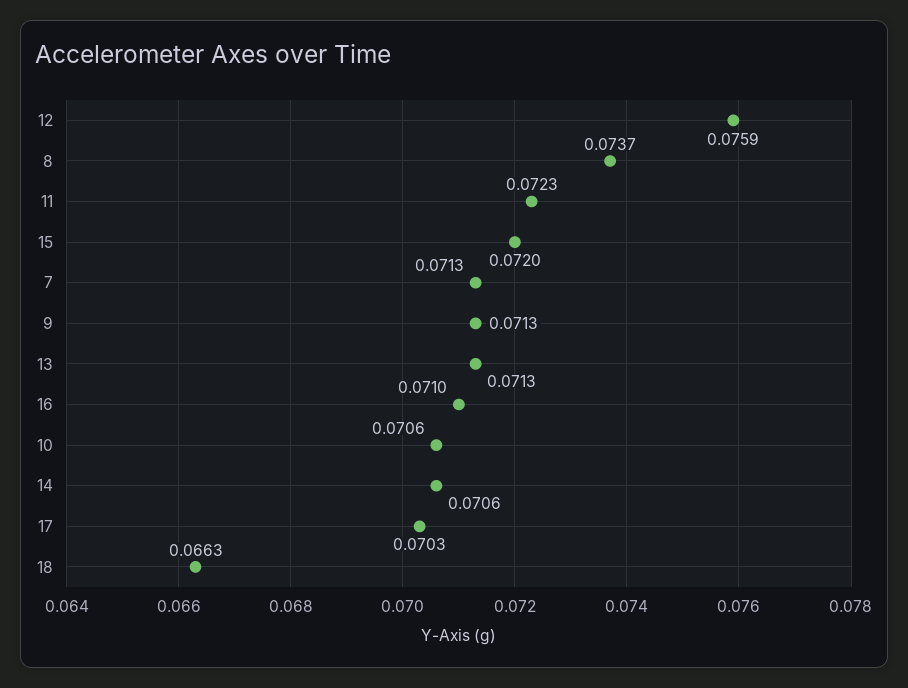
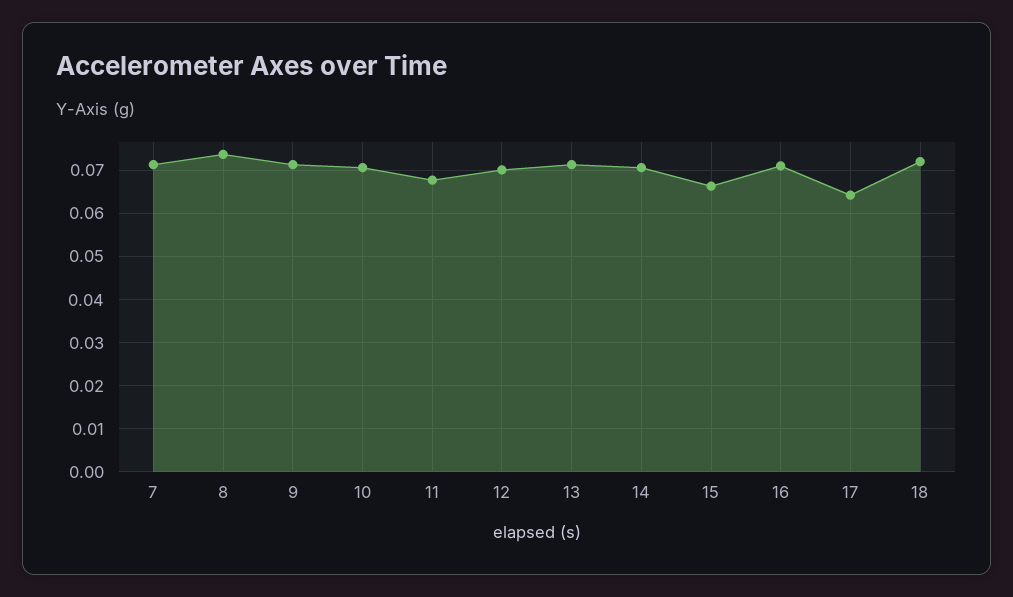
12: 0.0759 -> 0.07
11: 0.0723 -> 0.068
15: 0.072 -> 0.066
17: 0.0703 -> 0.064
18: 0.0663 -> 0.072

